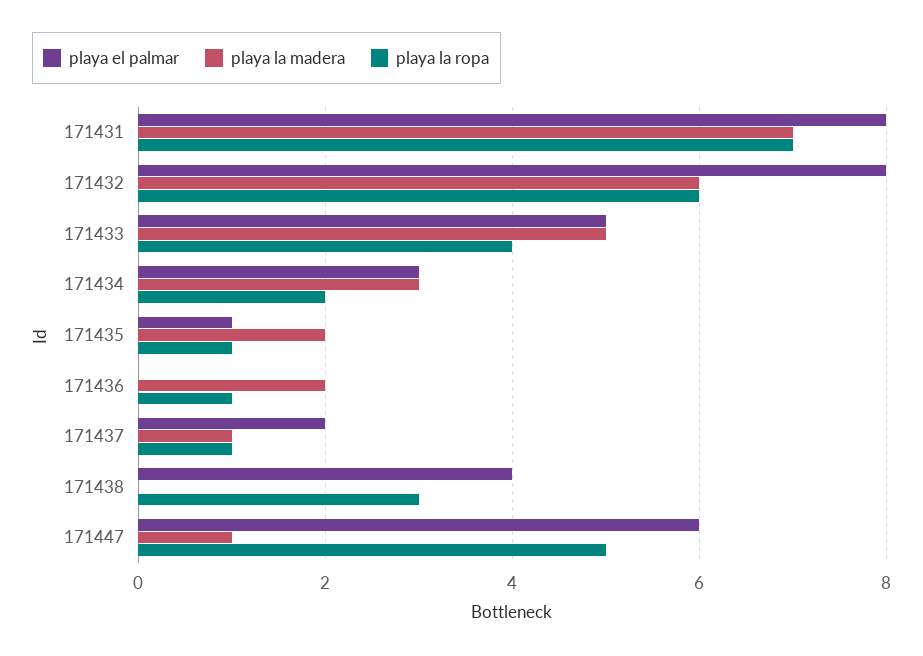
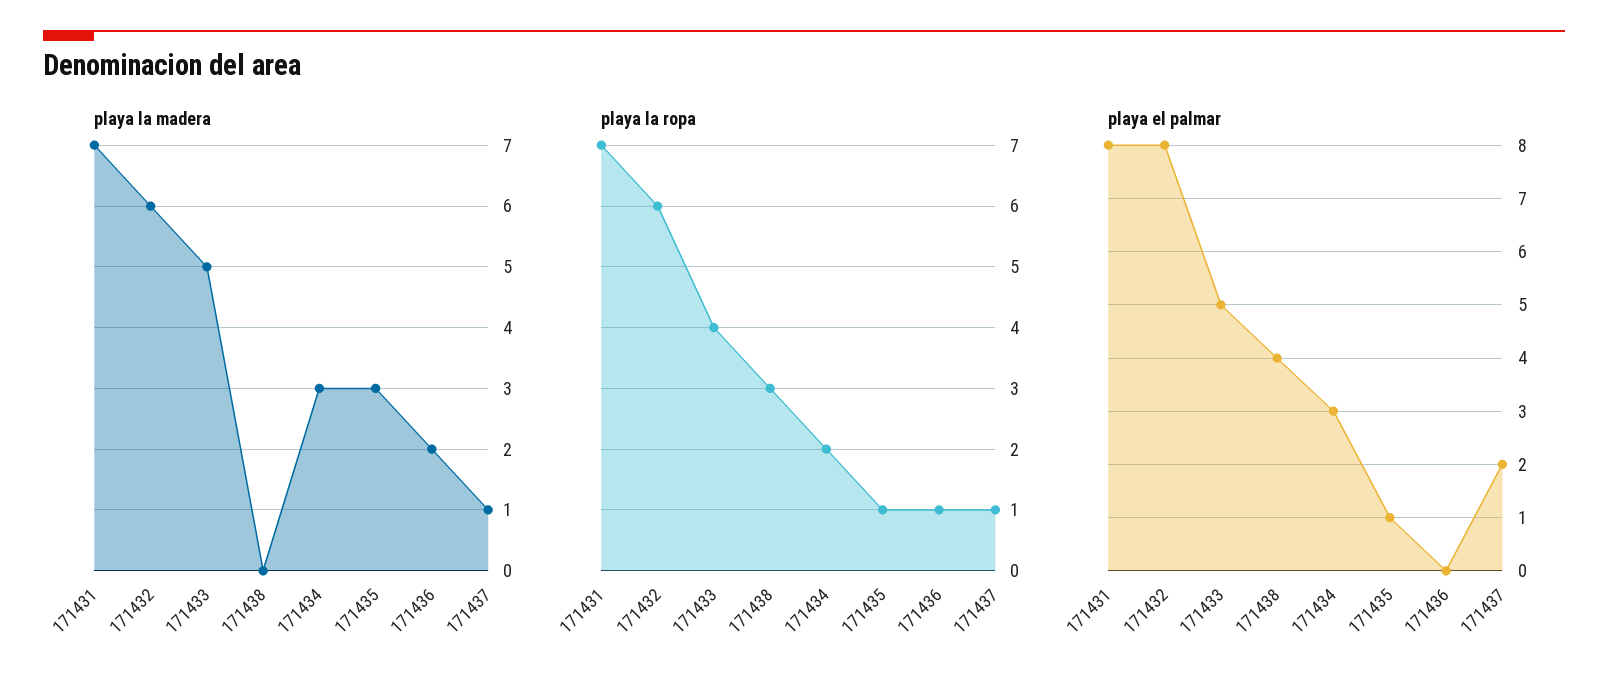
playa la madera, 171435: 2 -> 3
playa el palmar, 171447: 6 -> none
playa la madera, 171447: 1 -> none
playa la ropa, 171447: 5 -> none

